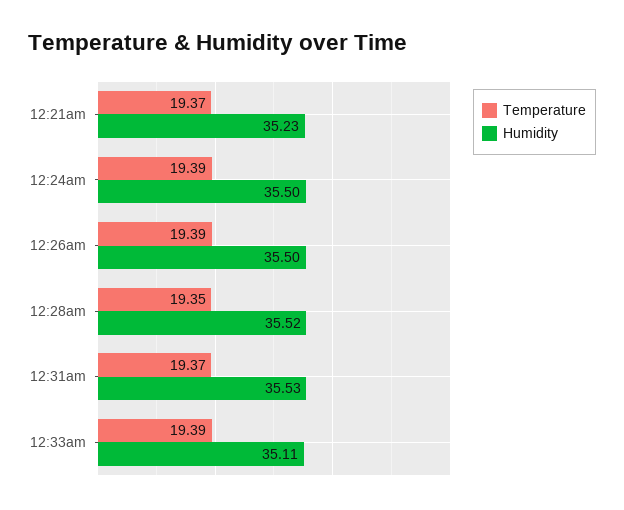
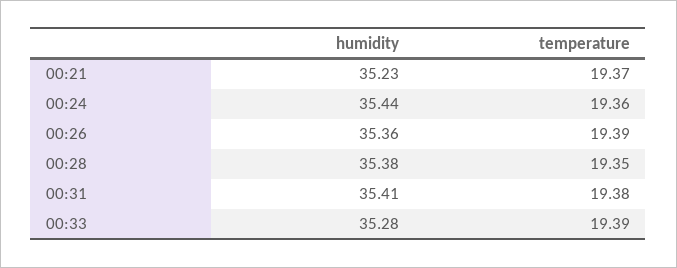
Temperature, 12:24am: 19.39 -> 19.36
Humidity, 12:24am: 35.5 -> 35.44
Humidity, 12:26am: 35.5 -> 35.36
Humidity, 12:28am: 35.52 -> 35.38
Temperature, 12:31am: 19.37 -> 19.38
Humidity, 12:31am: 35.53 -> 35.41
Humidity, 12:33am: 35.11 -> 35.28

